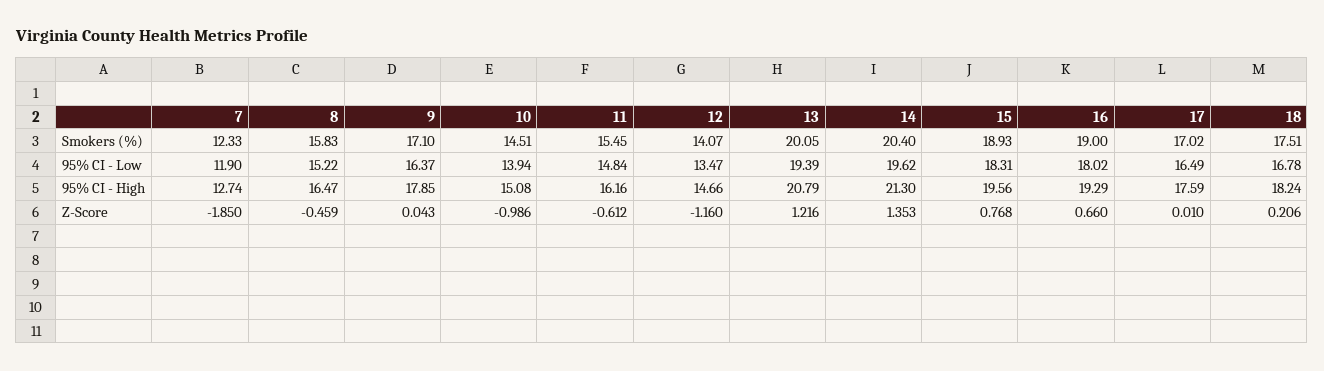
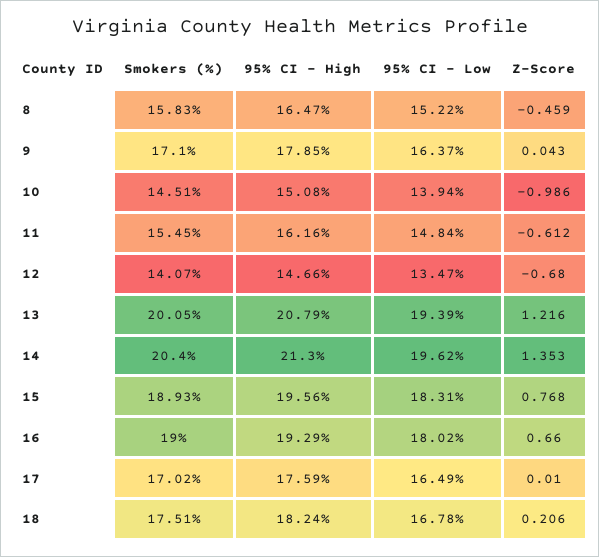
7, Smokers (%): 12.33 -> none
7, 95% CI - Low: 11.9 -> none
7, 95% CI - High: 12.74 -> none
7, Z-Score: -1.85 -> none
12, Z-Score: -1.16 -> -0.68

